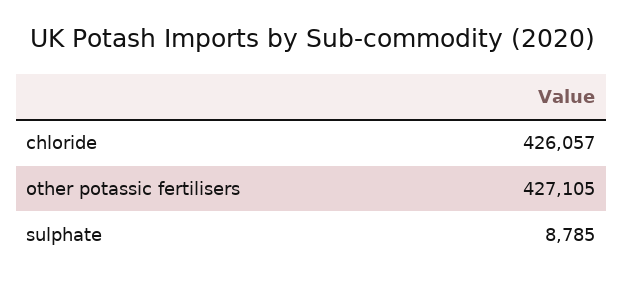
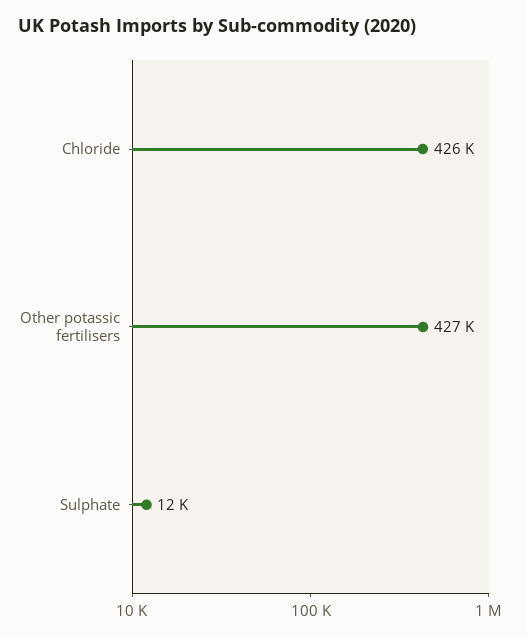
sulphate: 8785 -> 12000

